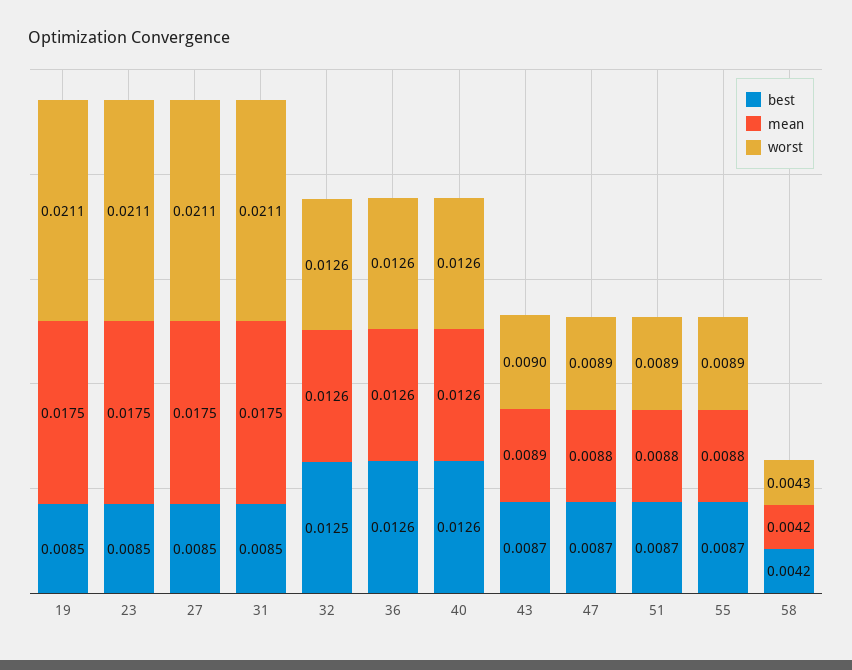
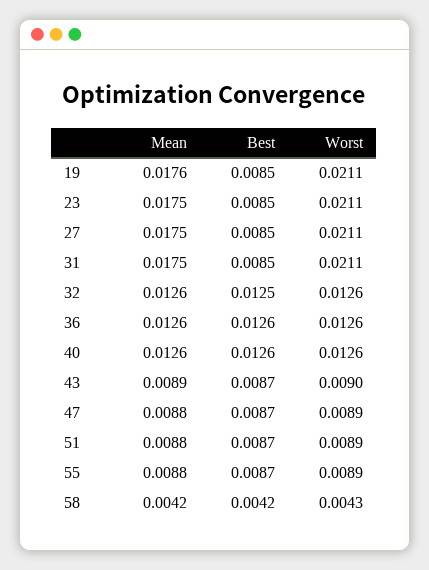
mean, 19: 0.0175 -> 0.0176

